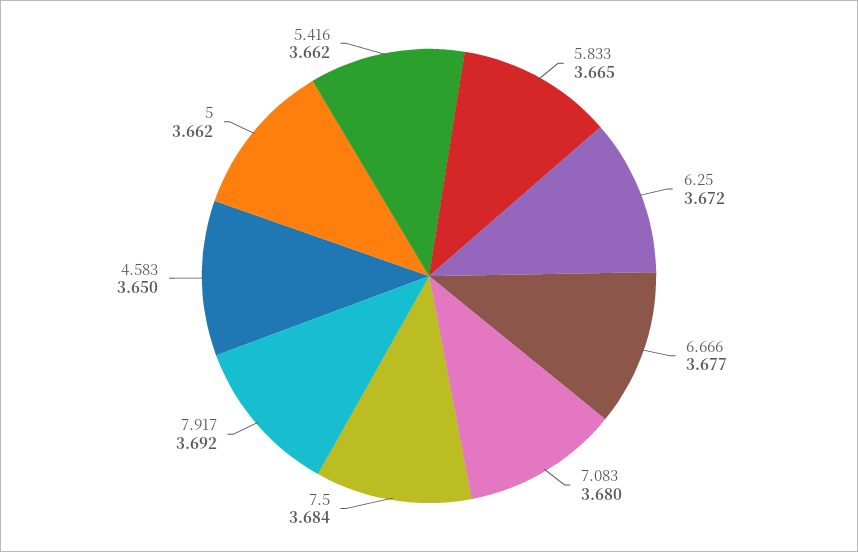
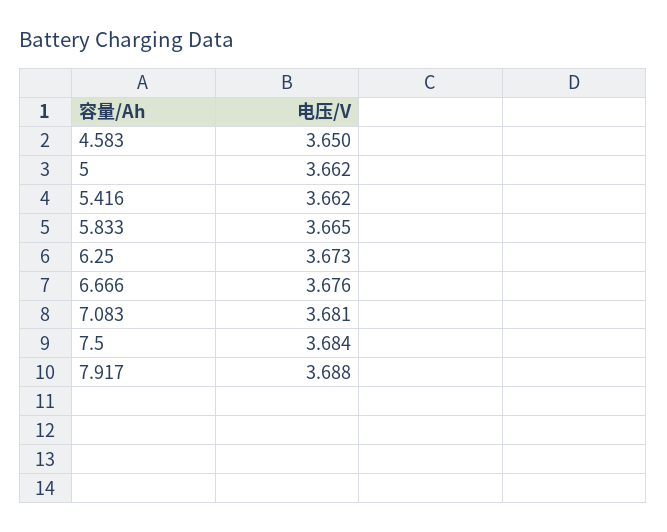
6.25: 3.672 -> 3.673
6.666: 3.677 -> 3.676
7.083: 3.68 -> 3.681
7.917: 3.692 -> 3.688

